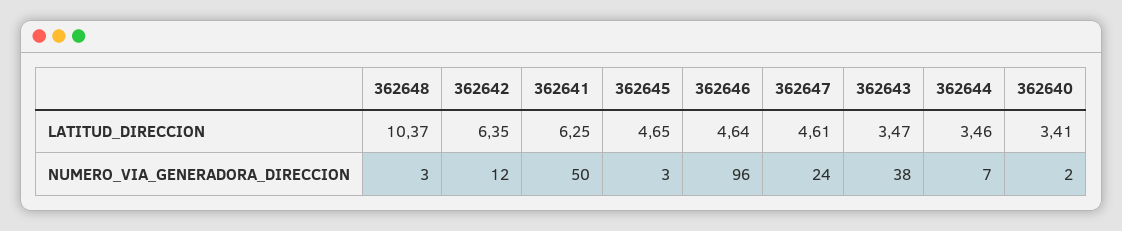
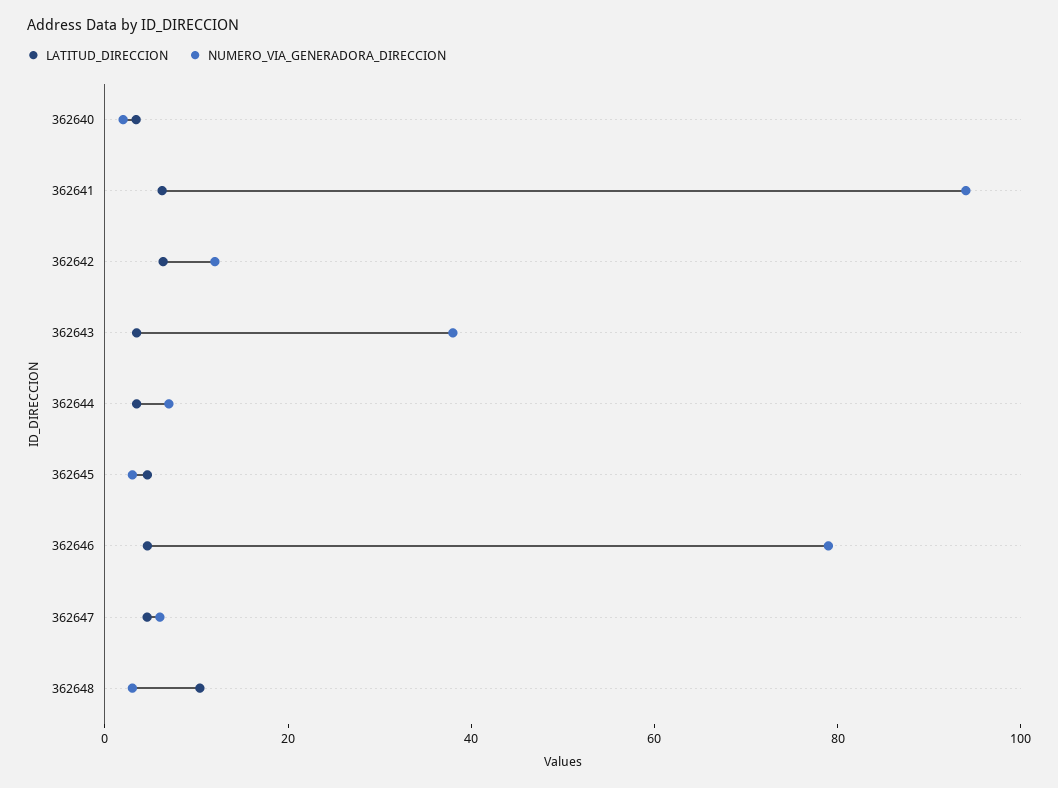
NUMERO_VIA_GENERADORA_DIRECCION, 362641: 50 -> 95
NUMERO_VIA_GENERADORA_DIRECCION, 362646: 96 -> 80
NUMERO_VIA_GENERADORA_DIRECCION, 362647: 24 -> 5

